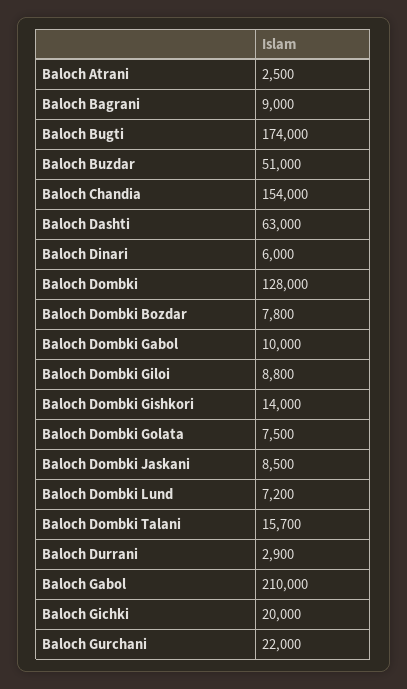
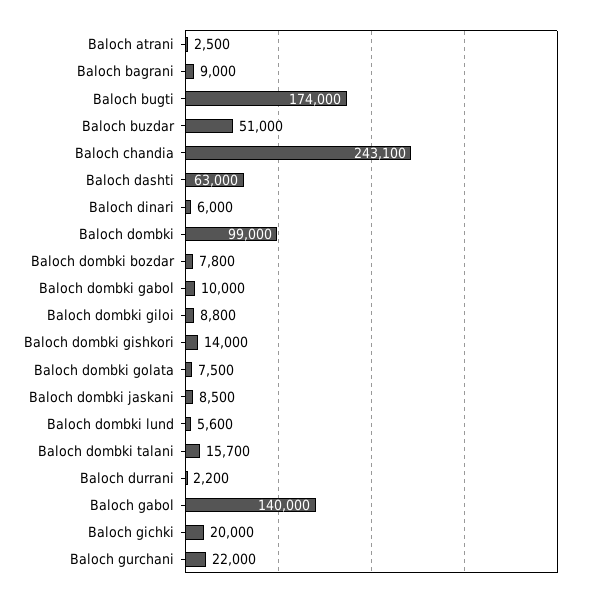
Baloch Chandia: 154000 -> 243100
Baloch Dombki: 128000 -> 99000
Baloch Dombki Lund: 7200 -> 5600
Baloch Durrani: 2900 -> 2200
Baloch Gabol: 210000 -> 140000

